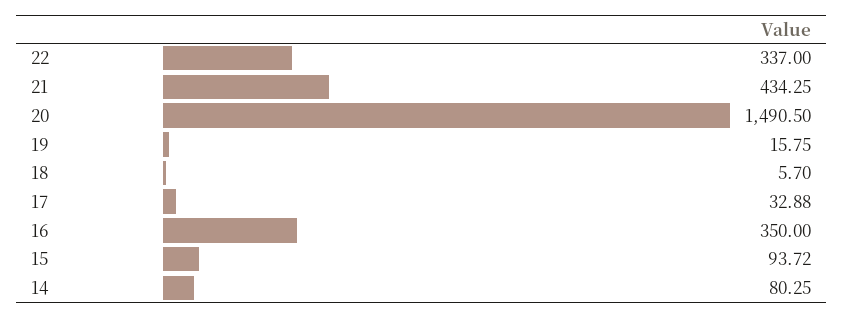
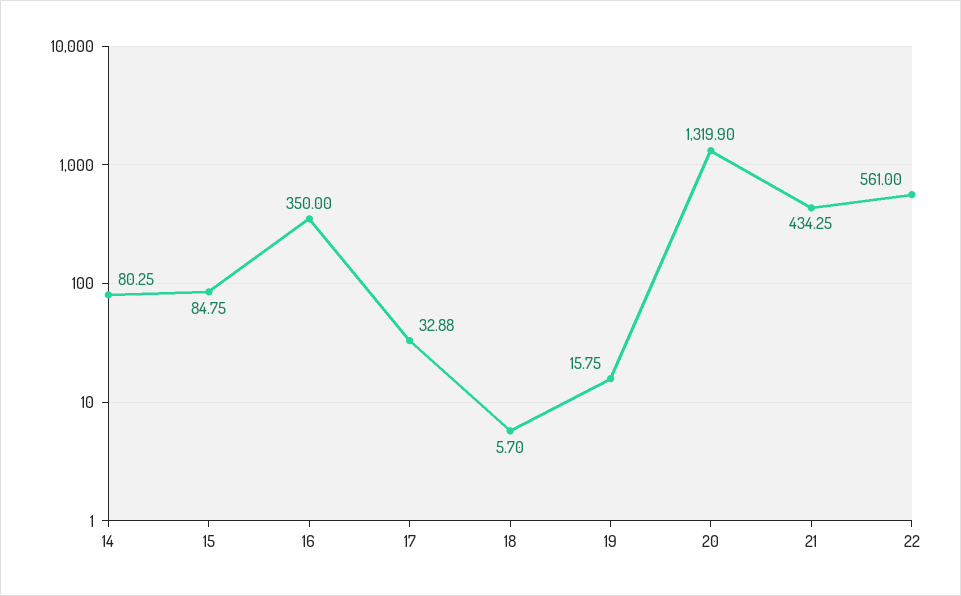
22: 337 -> 561
20: 1490.5 -> 1319.9
15: 93.72 -> 84.75

